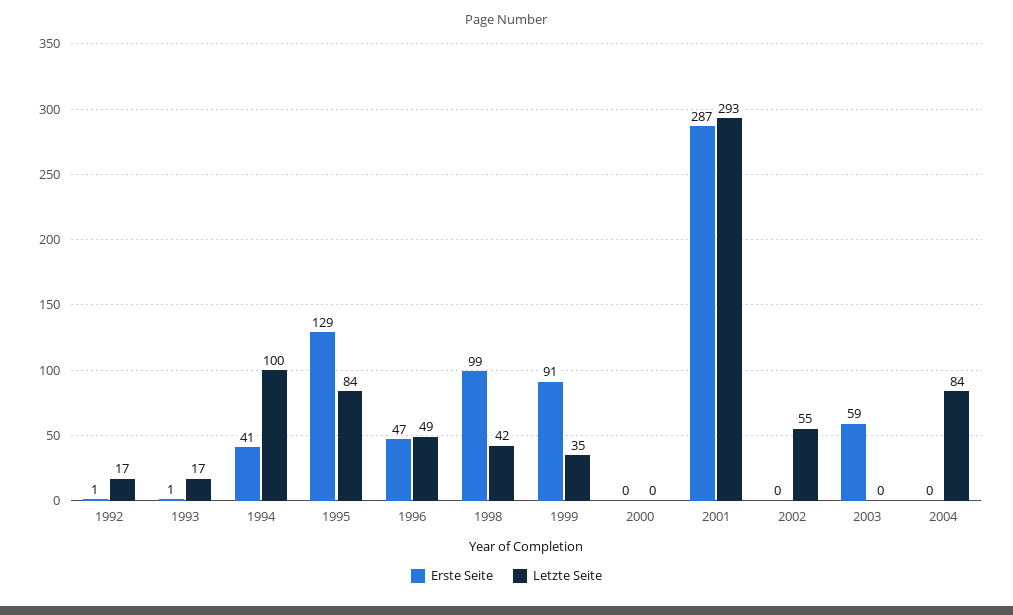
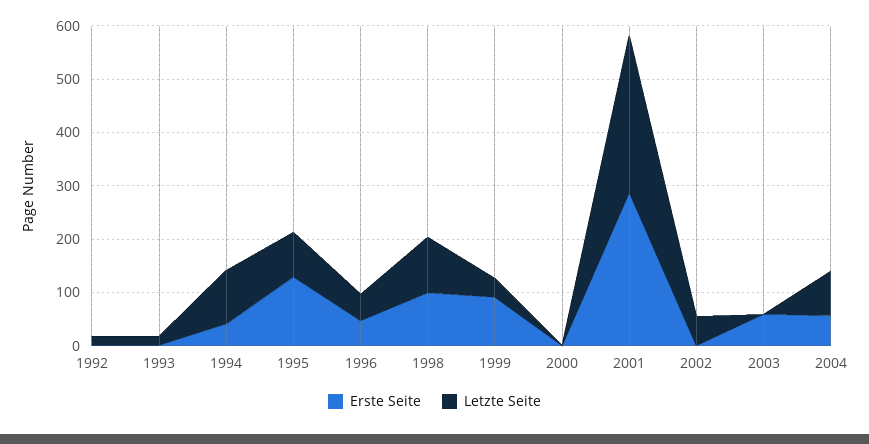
Letzte Seite, 1998: 42 -> 100
Erste Seite, 2004: 0 -> 60

